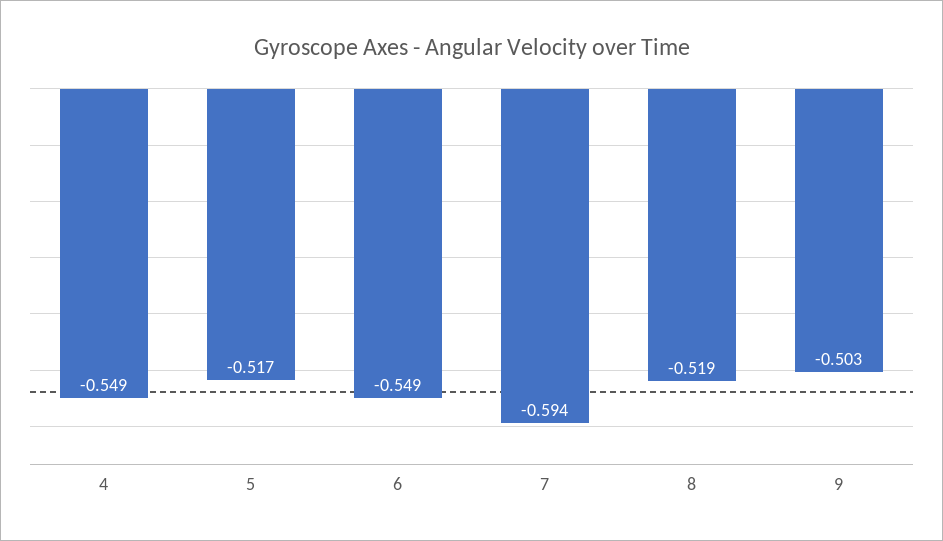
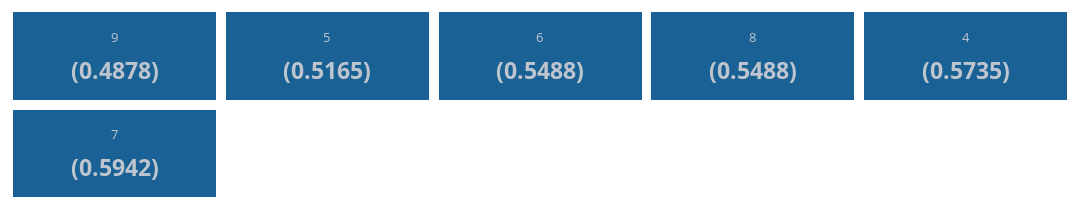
4: -0.549 -> -0.5735
8: -0.519 -> -0.5488
9: -0.503 -> -0.4878

